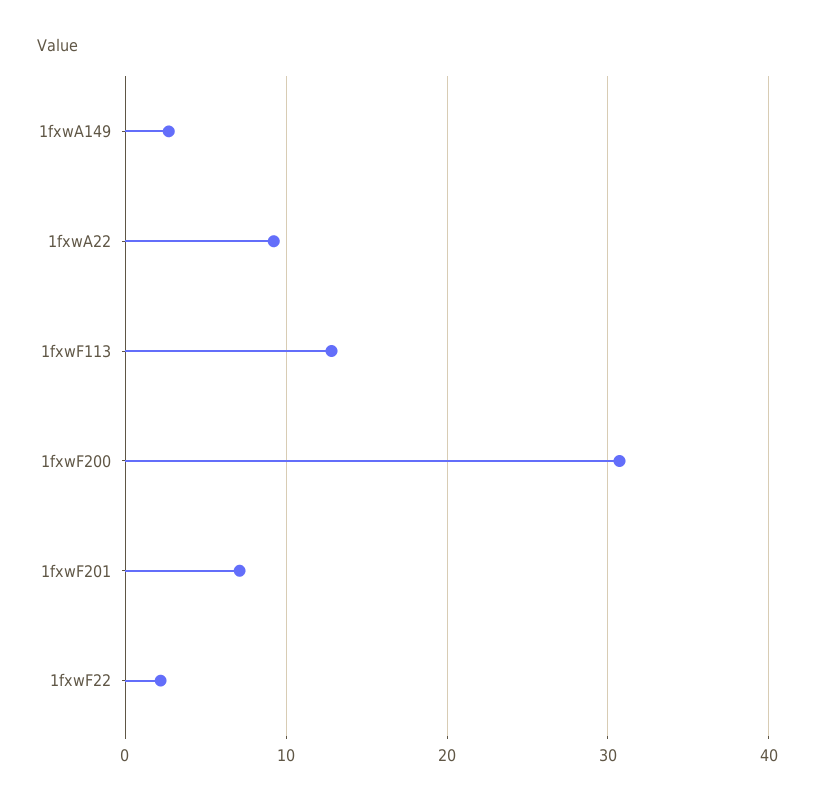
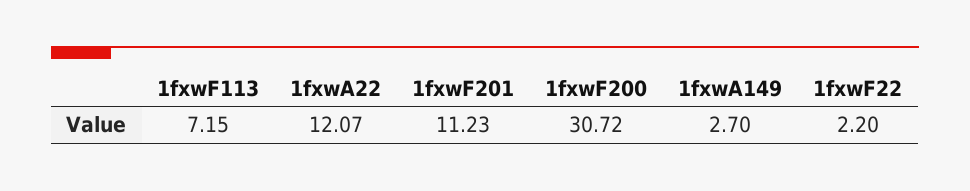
1fxwA22: 9 -> 12.07
1fxwF113: 13 -> 7.15
1fxwF201: 7 -> 11.23

